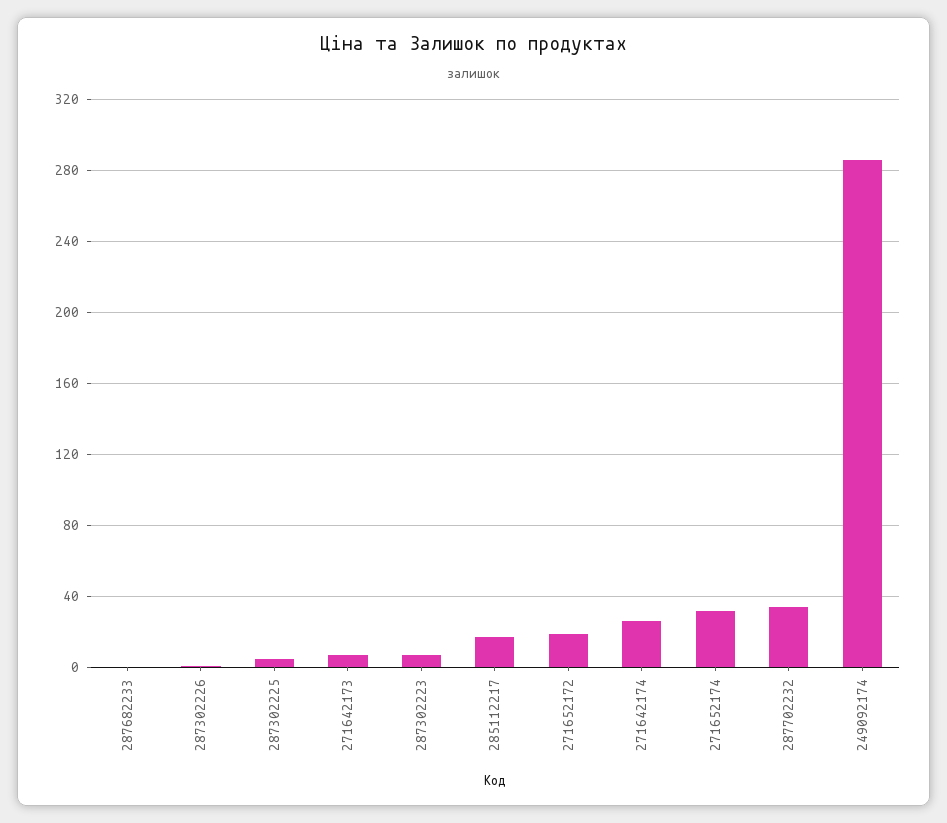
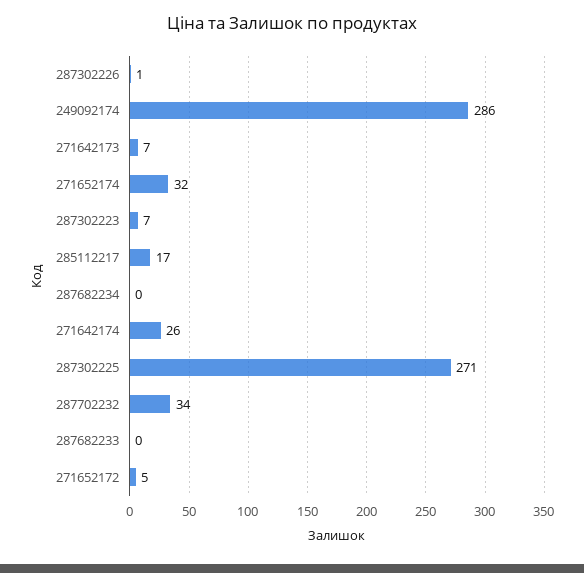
287302225: 5 -> 271
271652172: 20 -> 5
287682234: none -> 0

